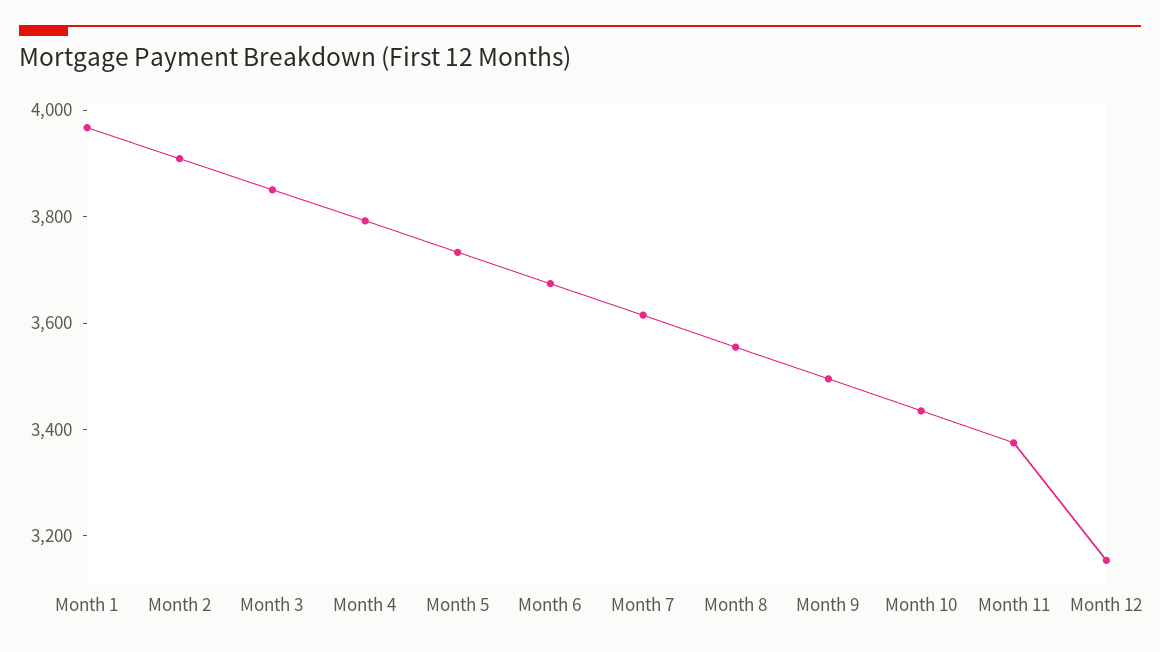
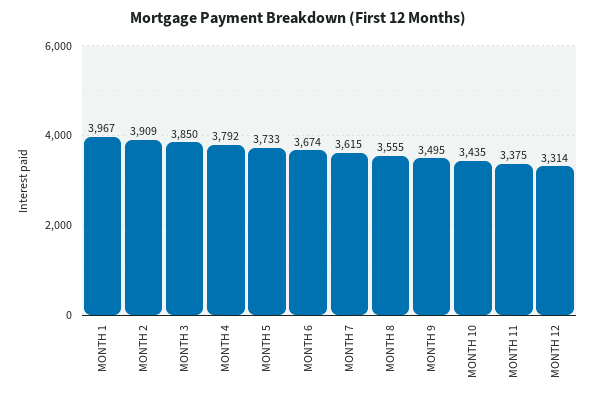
Month 12: 3150 -> 3314

